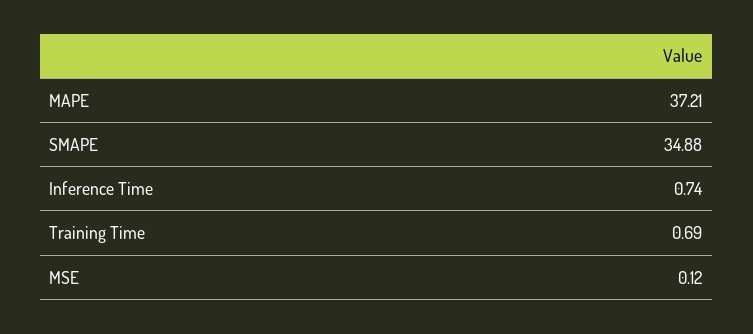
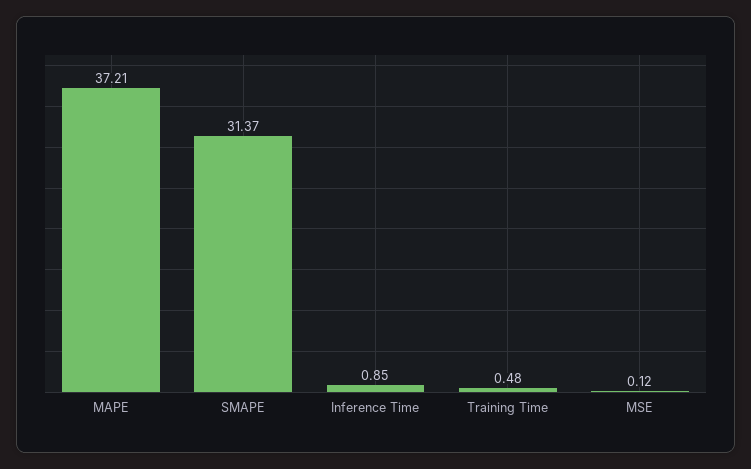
SMAPE: 34.88 -> 31.37
Inference Time: 0.74 -> 0.85
Training Time: 0.69 -> 0.48

